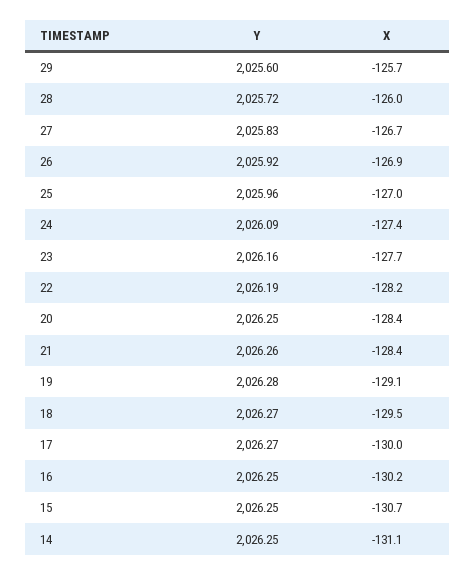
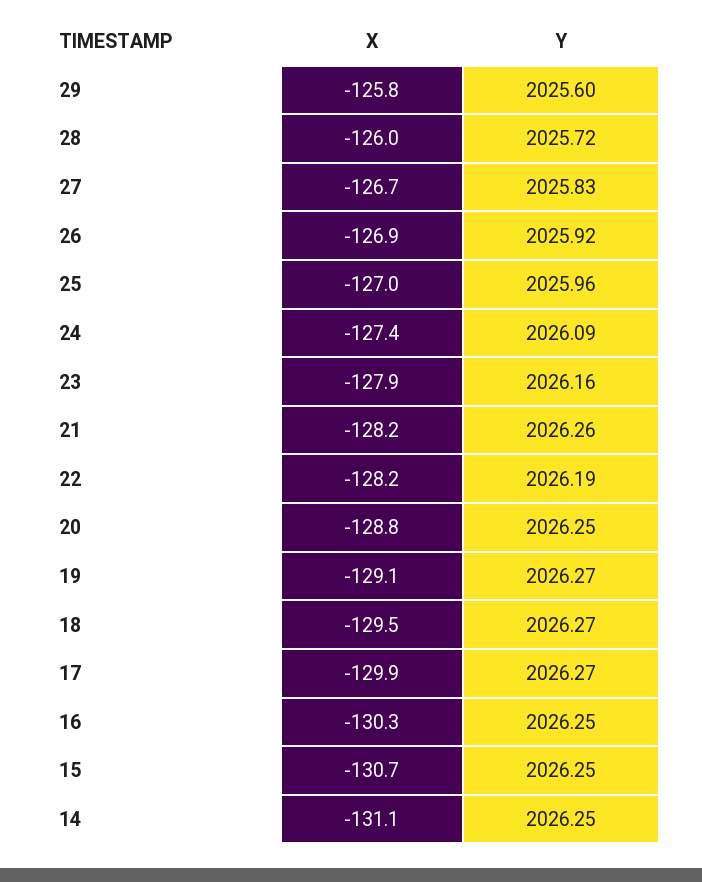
X, 29: -125.7 -> -125.8
X, 23: -127.7 -> -127.9
X, 20: -128.4 -> -128.8
X, 21: -128.4 -> -128.2
Y, 19: 2026.28 -> 2026.27
X, 17: -130 -> -129.9
X, 16: -130.2 -> -130.3

